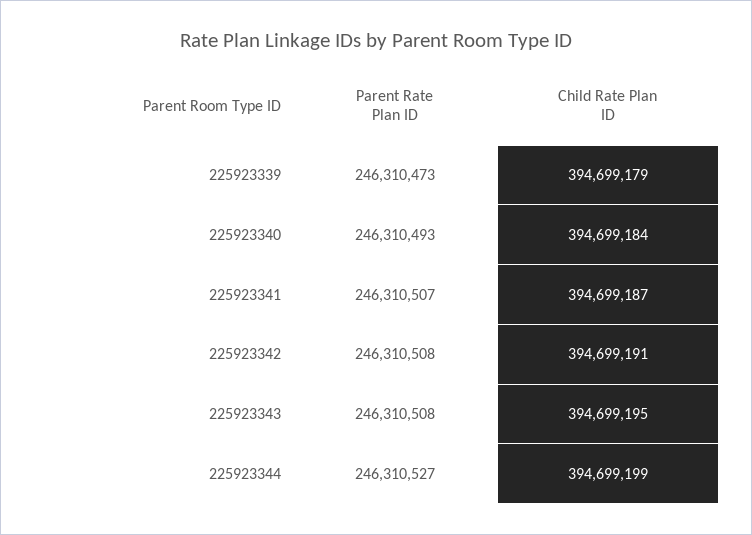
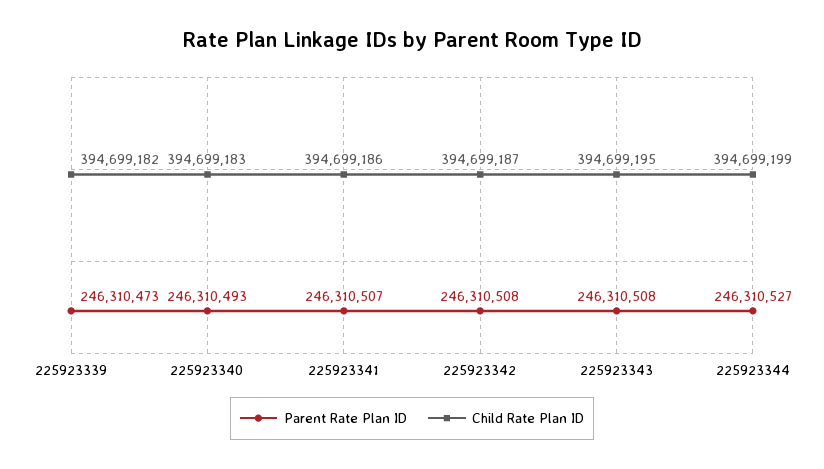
Child Rate Plan ID, 225923339: 394699179 -> 394699182
Child Rate Plan ID, 225923340: 394699184 -> 394699183
Child Rate Plan ID, 225923341: 394699187 -> 394699186
Child Rate Plan ID, 225923342: 394699191 -> 394699187

